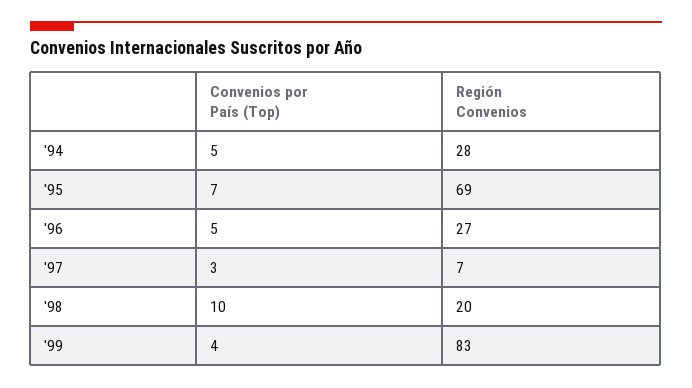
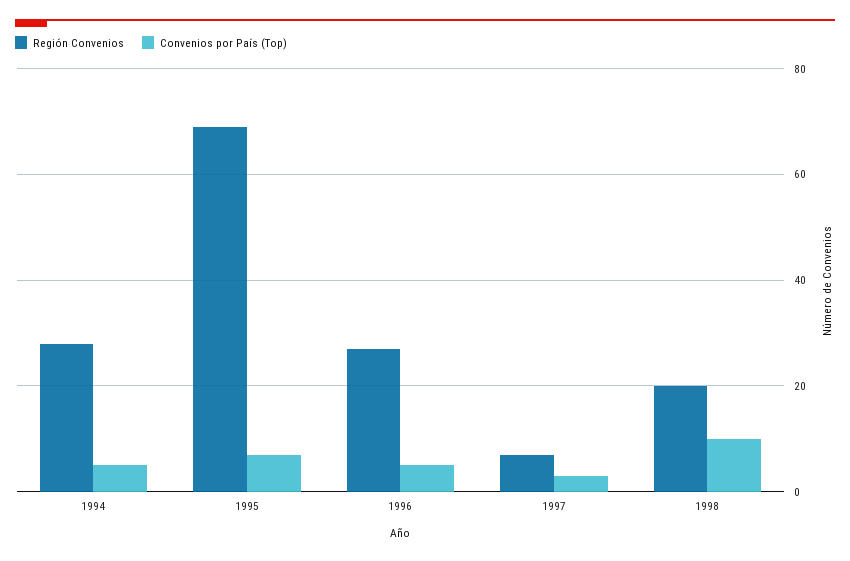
Convenios por País (Top), '99: 4 -> none
Región Convenios, '99: 83 -> none

